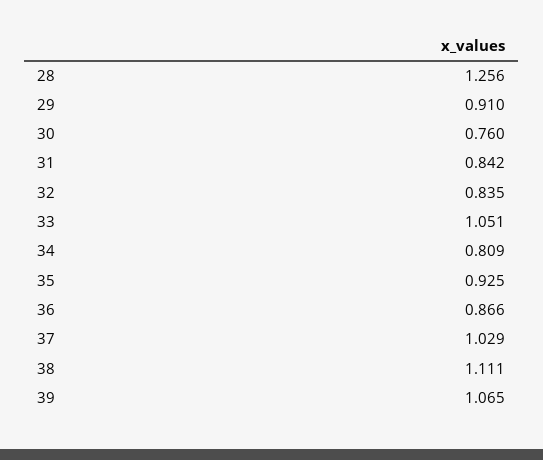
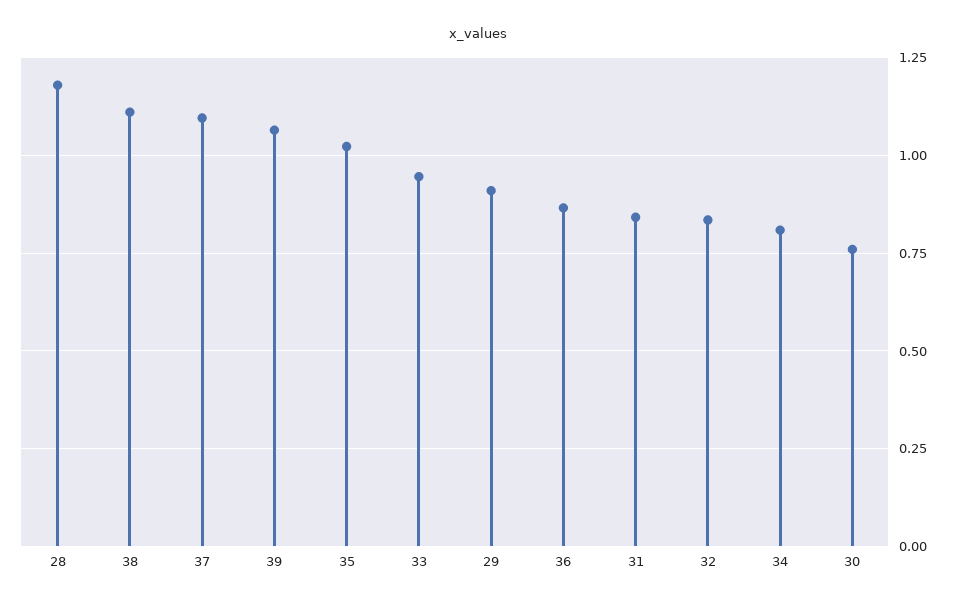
28: 1.256 -> 1.175
33: 1.051 -> 0.95
35: 0.925 -> 1.025
37: 1.029 -> 1.1

